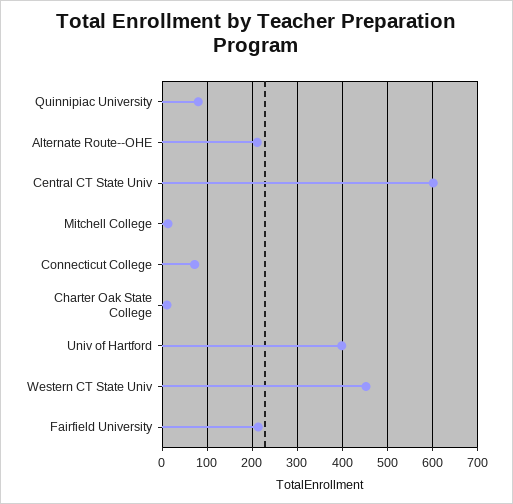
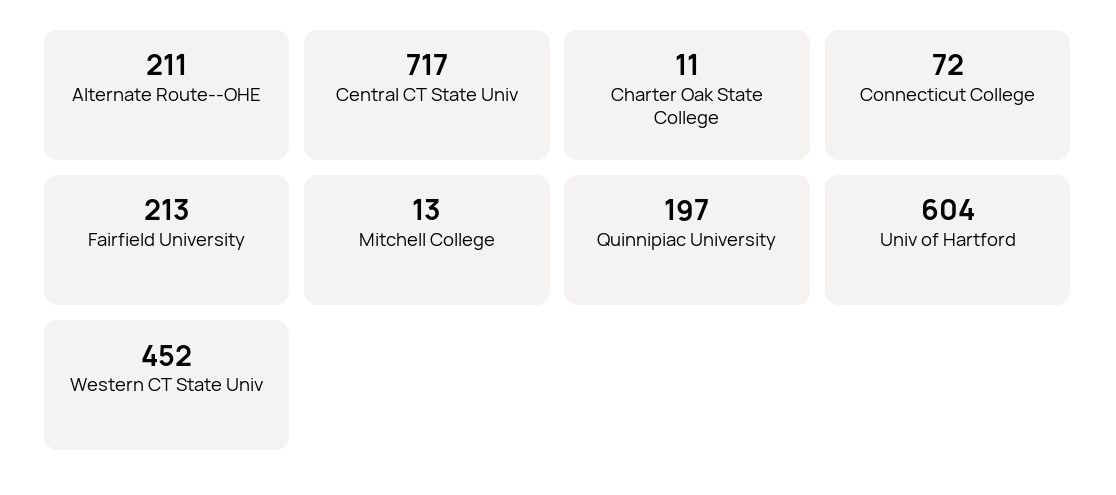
Quinnipiac University: 80 -> 197
Central CT State Univ: 600 -> 717
Univ of Hartford: 400 -> 604

